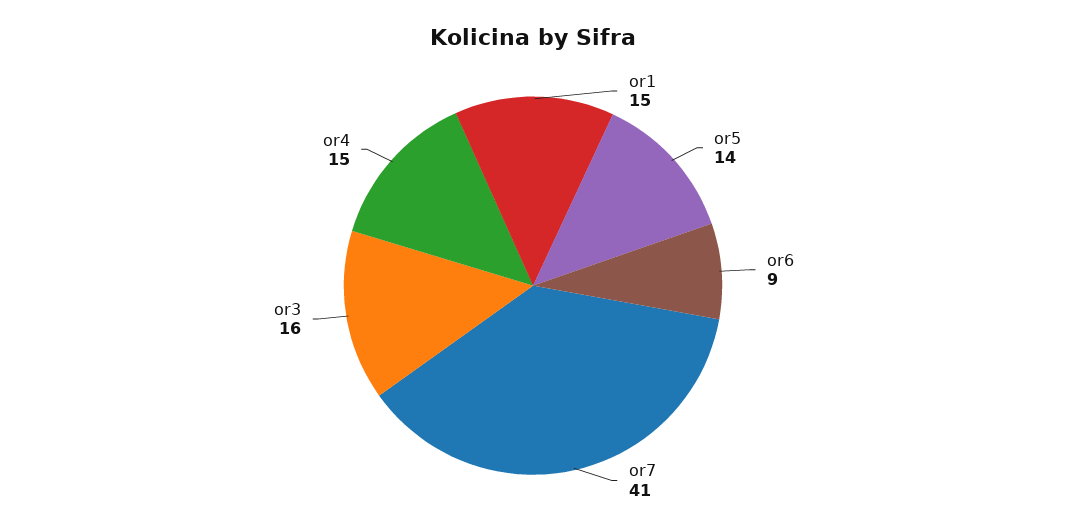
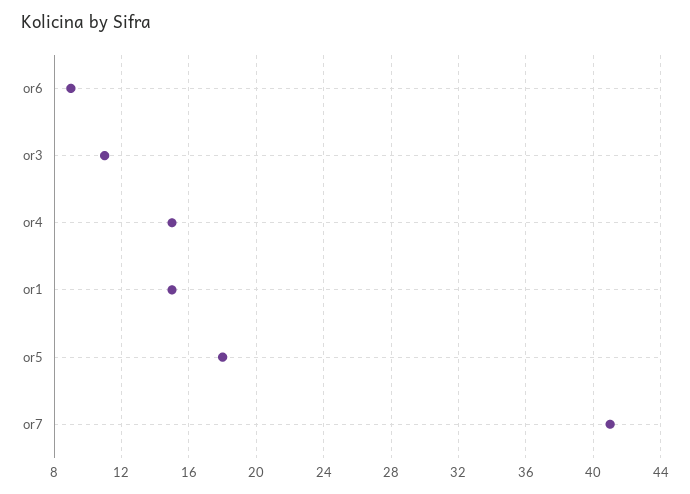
or5: 14 -> 18
or3: 16 -> 11

